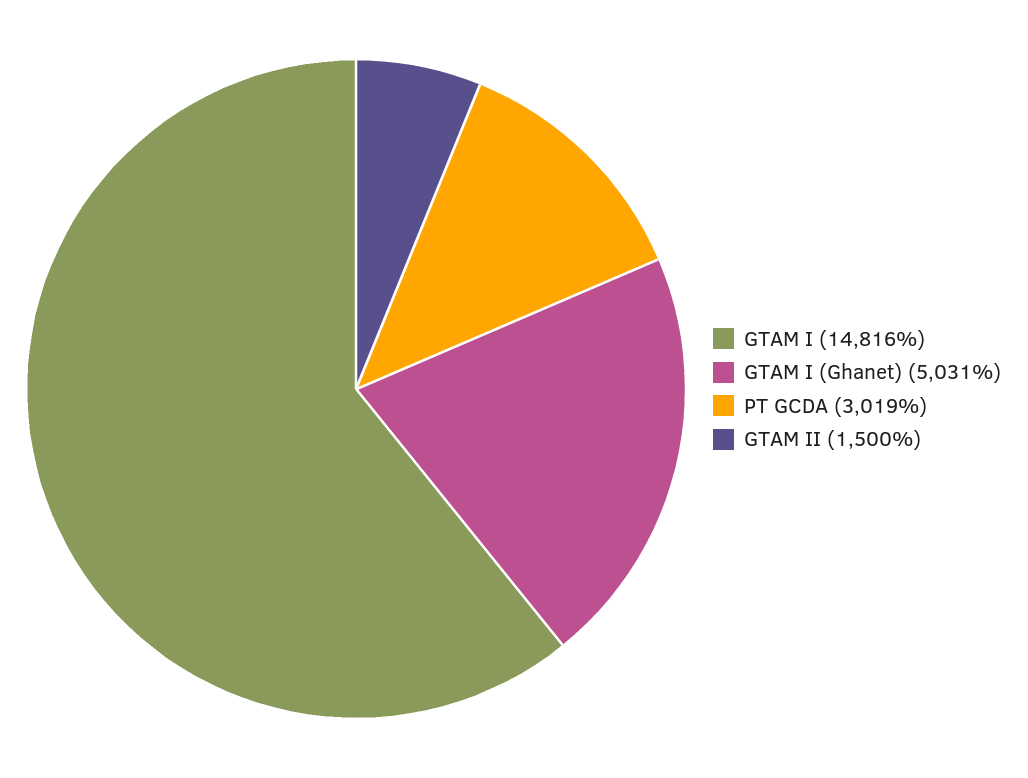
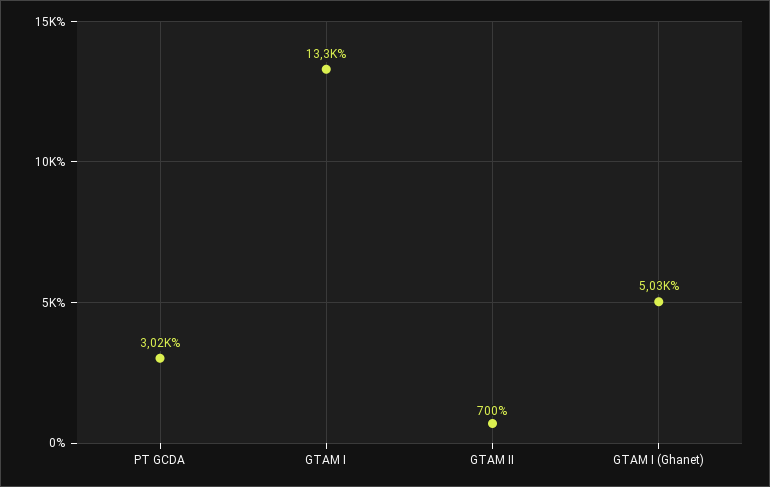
GTAM I: 14816 -> 13300
GTAM II: 1500 -> 700

